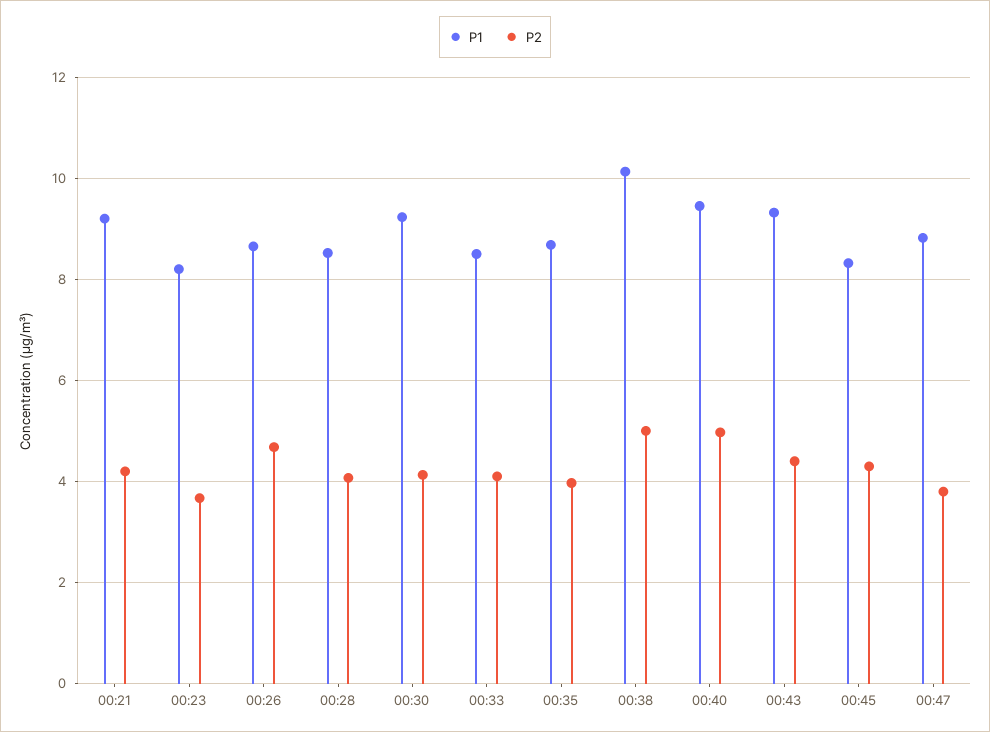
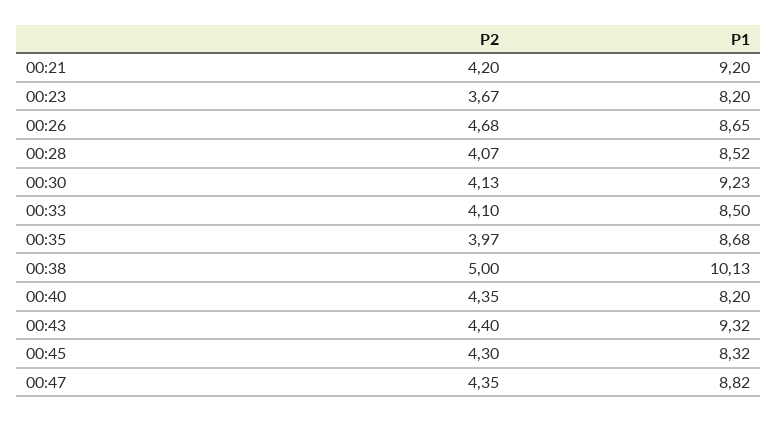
P1, 00:40: 9.4 -> 8.2
P2, 00:40: 5 -> 4.35
P2, 00:47: 3.8 -> 4.35

